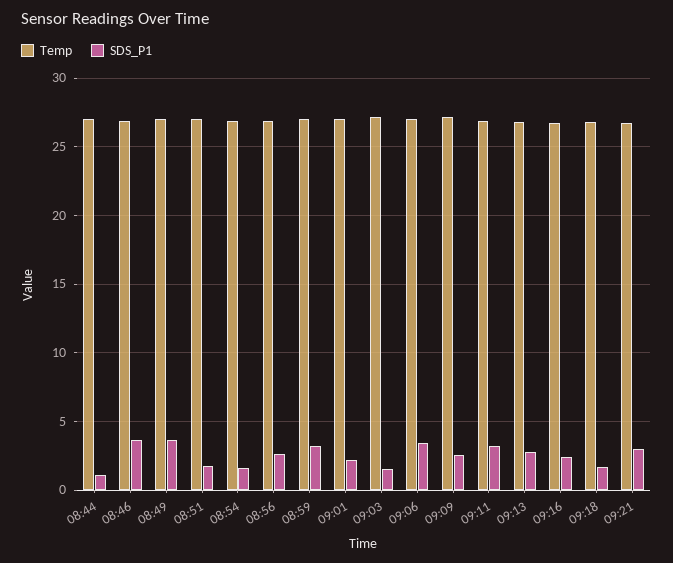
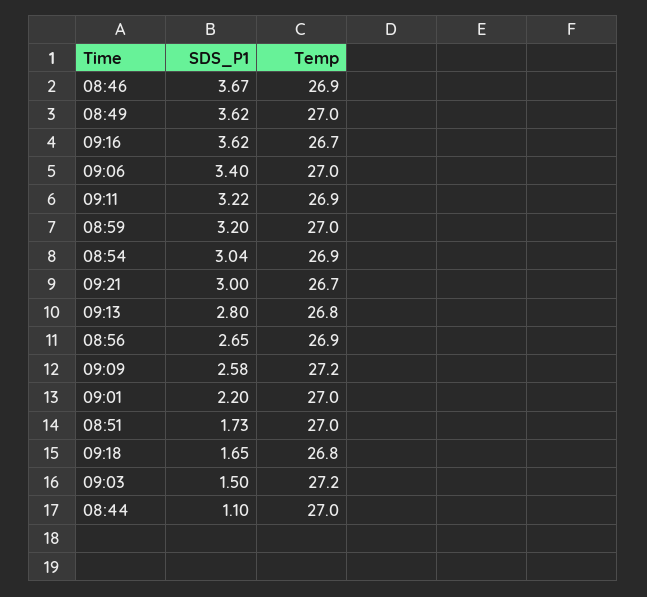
SDS_P1, 08:54: 1.5 -> 3.04
SDS_P1, 09:16: 2.5 -> 3.62

